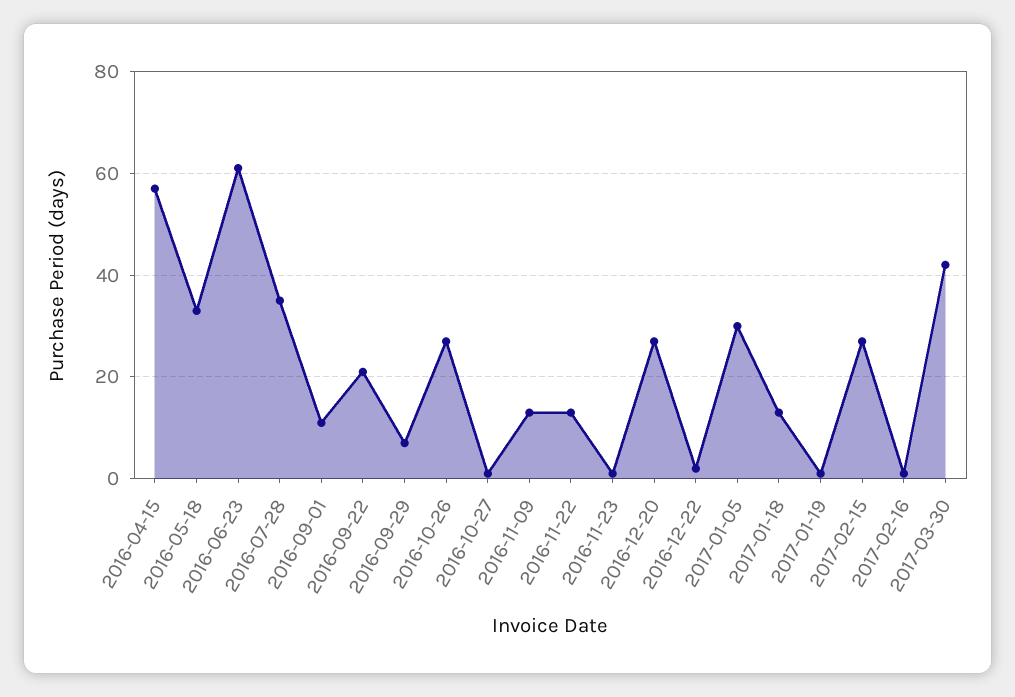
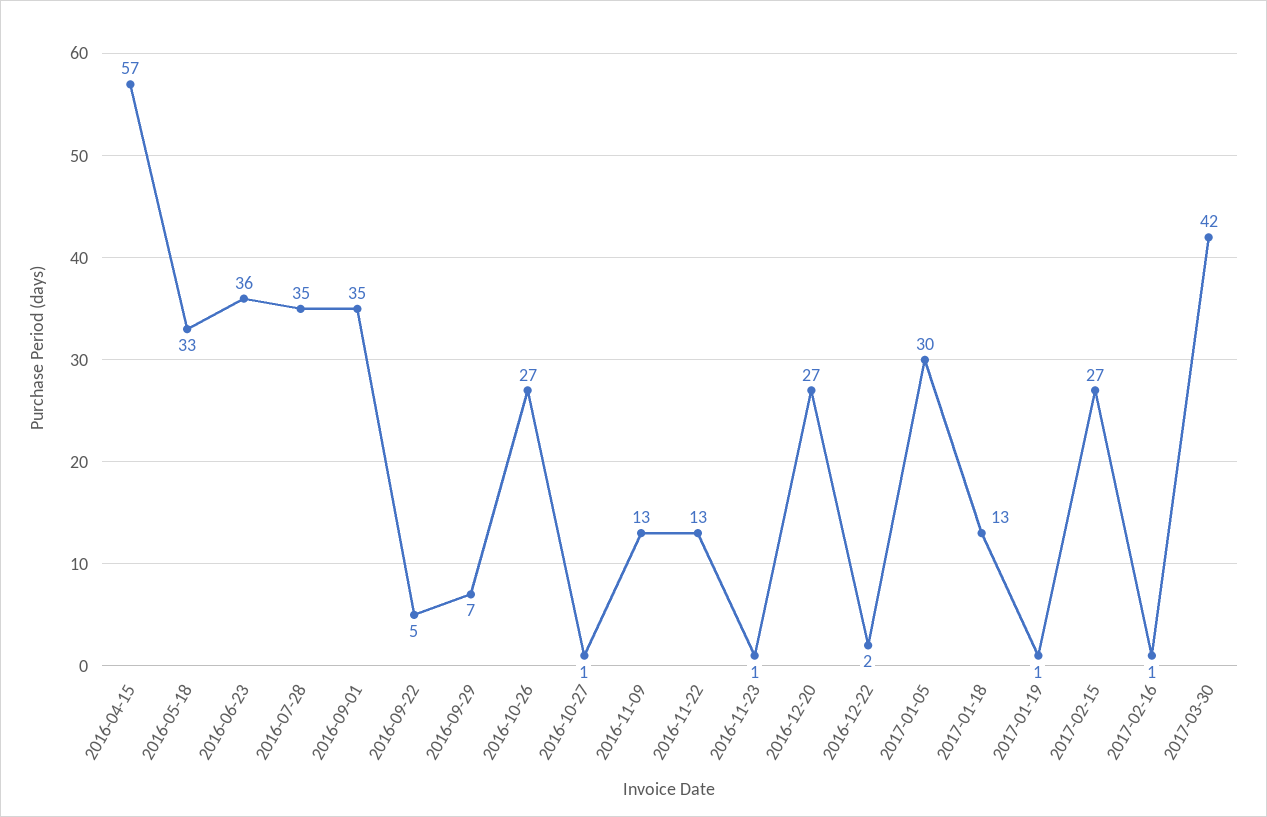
2016-06-23: 60 -> 36
2016-09-01: 10 -> 35
2016-09-22: 20 -> 5

